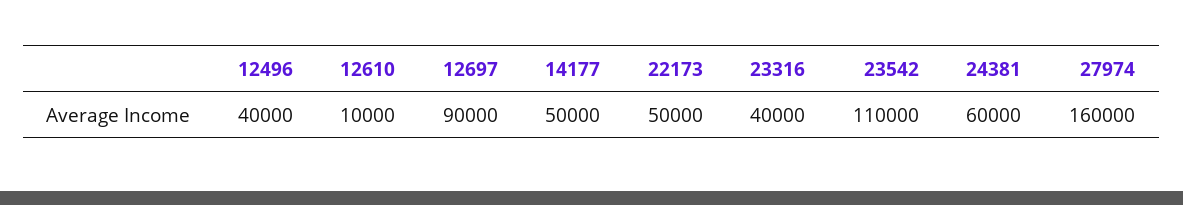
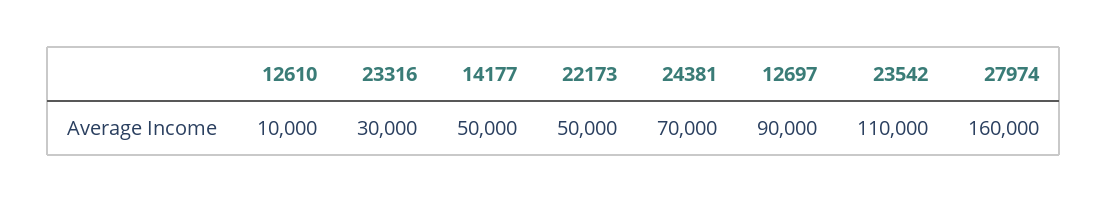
12496: 40000 -> none
23316: 40000 -> 30000
24381: 60000 -> 70000

